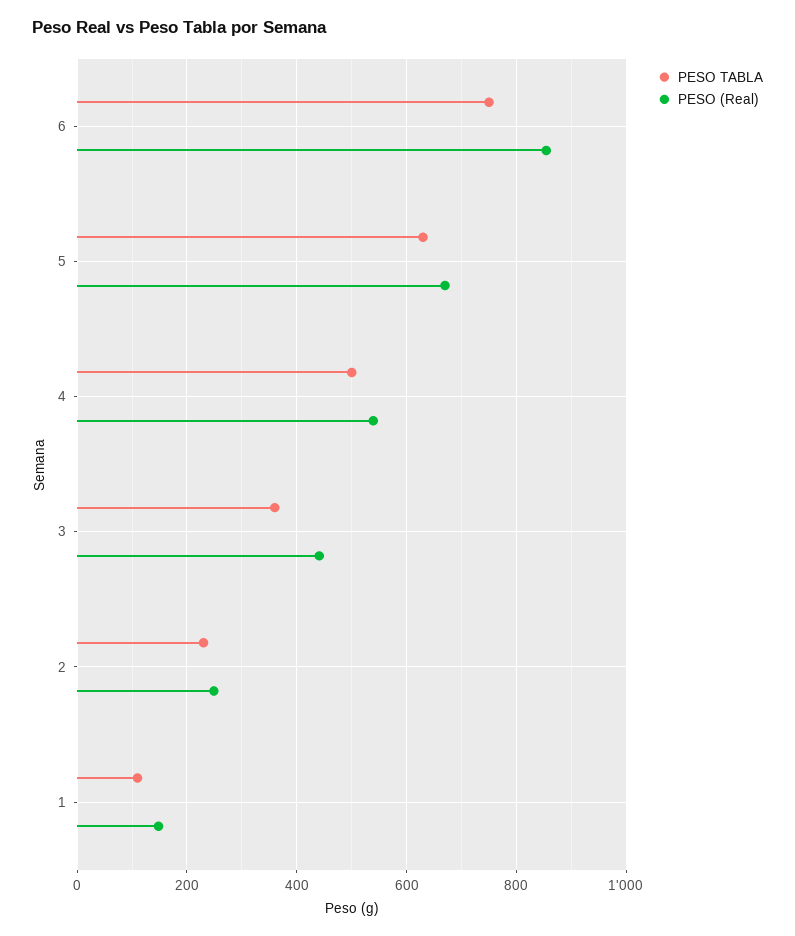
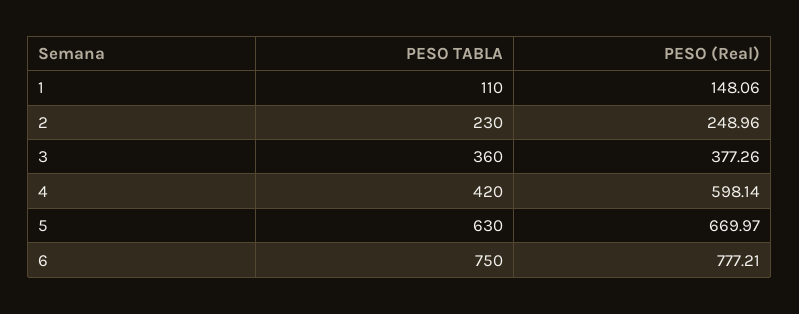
PESO (Real), 6: 860 -> 777.21
PESO TABLA, 4: 500 -> 420
PESO (Real), 4: 540 -> 598.14
PESO (Real), 3: 440 -> 377.26

